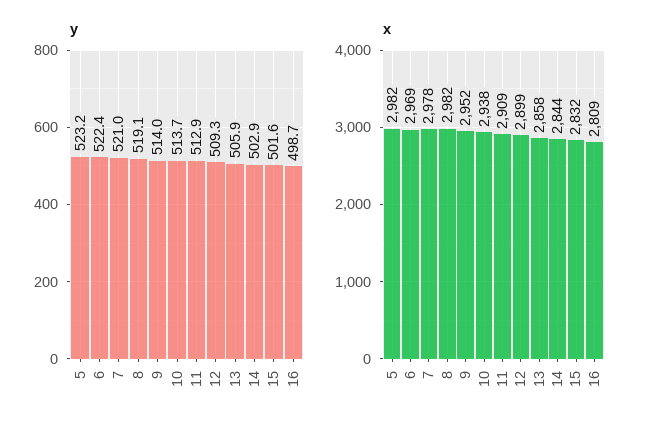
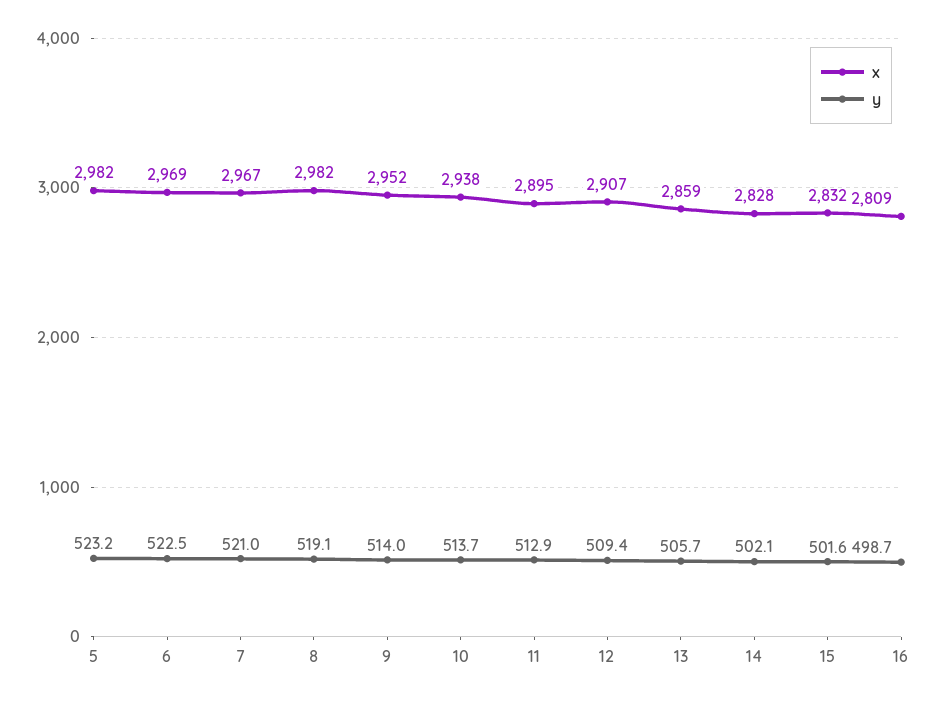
y, 6: 522.4 -> 522.5
y, 12: 509.3 -> 509.4
y, 13: 505.9 -> 505.7
y, 14: 502.9 -> 502.1
x, 7: 2978 -> 2967
x, 11: 2909 -> 2895
x, 12: 2899 -> 2907
x, 13: 2858 -> 2859
x, 14: 2844 -> 2828

